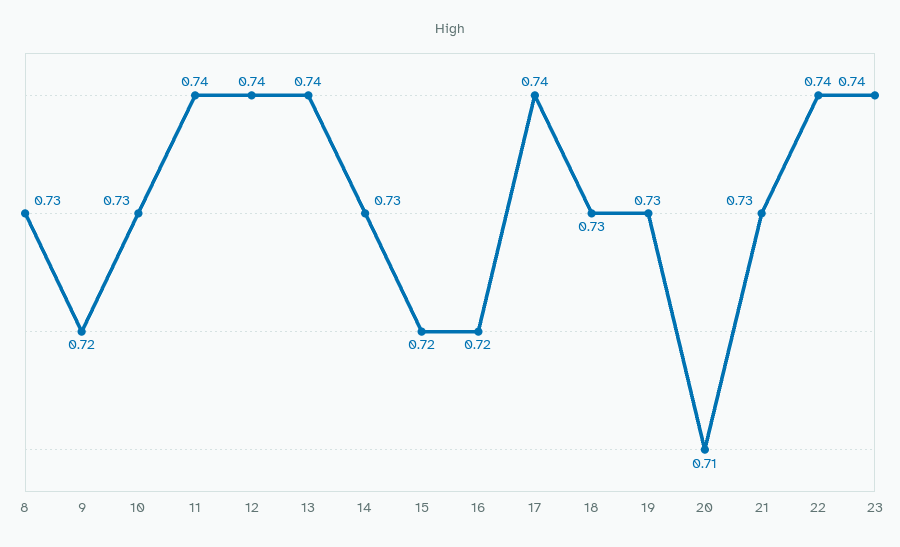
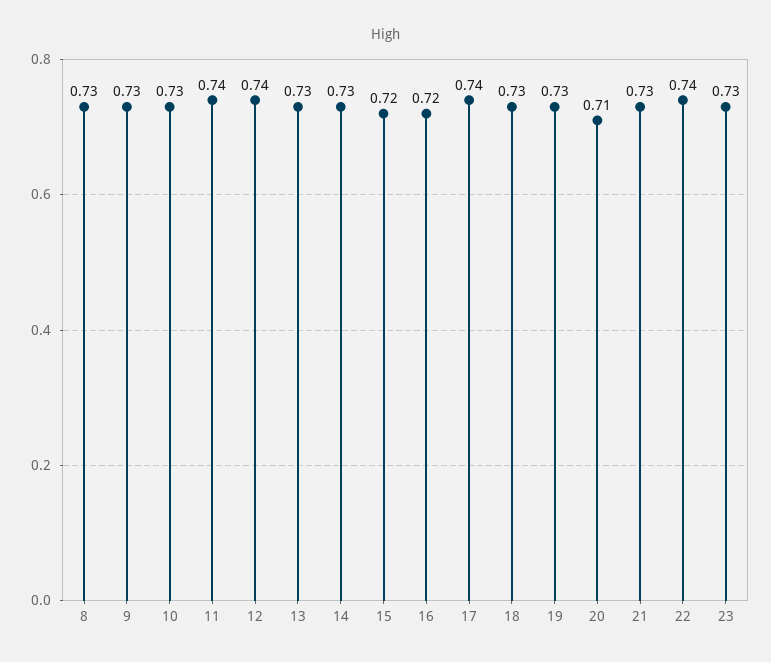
9: 0.72 -> 0.73
13: 0.74 -> 0.73
23: 0.74 -> 0.73

